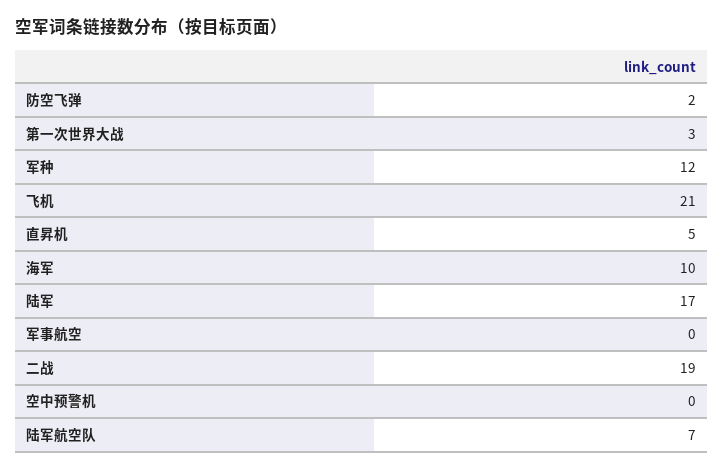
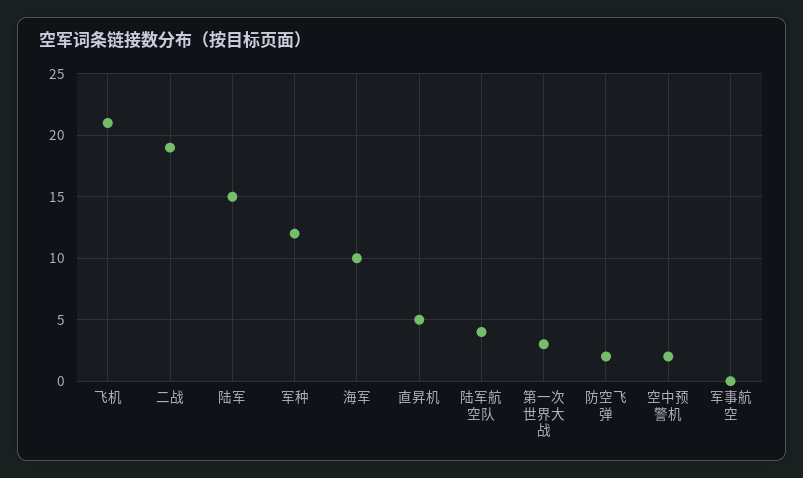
陆军: 17 -> 15
空中预警机: 0 -> 2
陆军航空队: 7 -> 4

